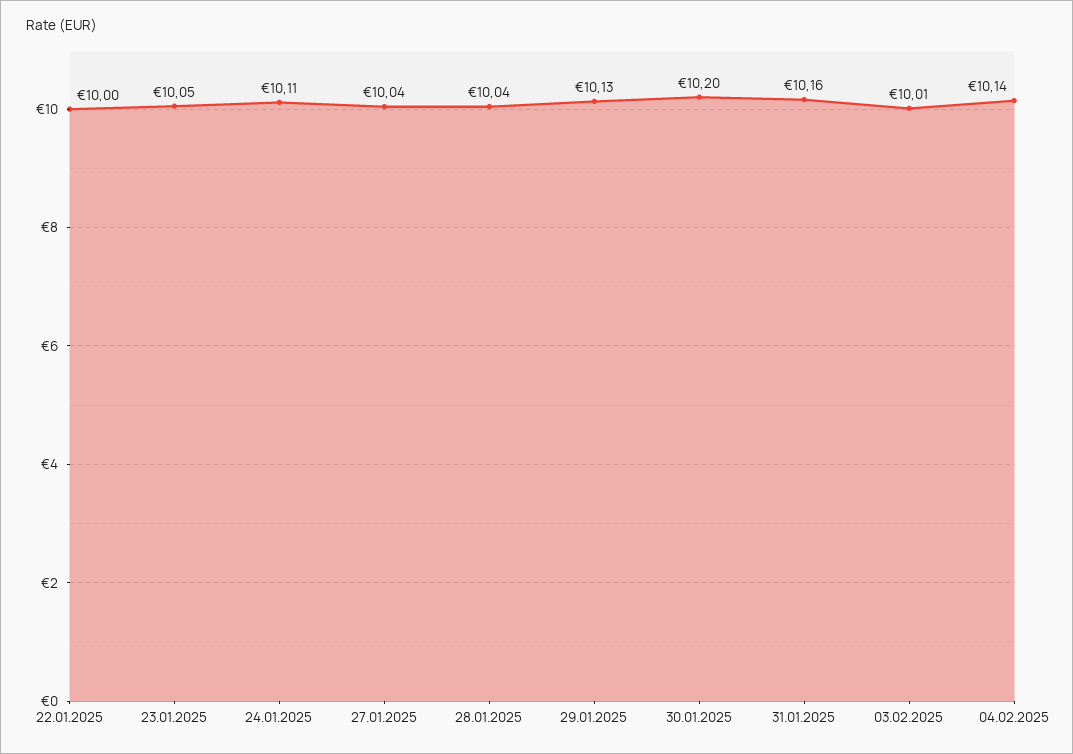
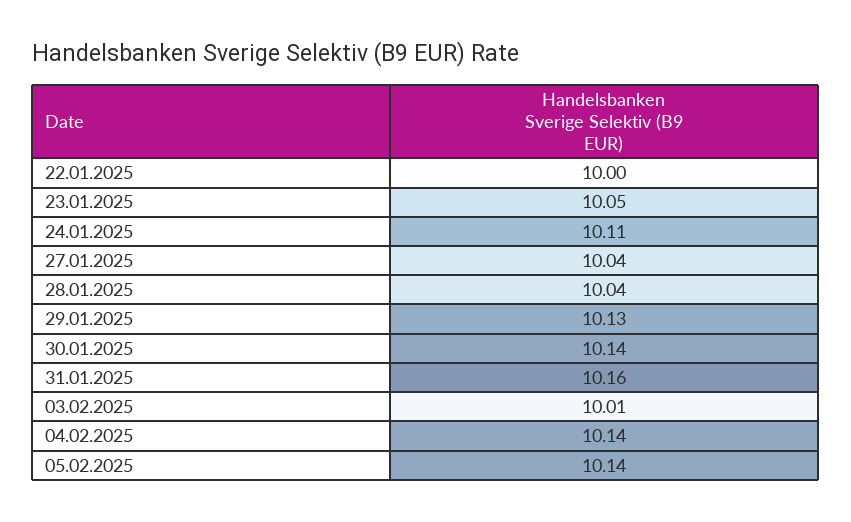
30.01.2025: 10.2 -> 10.14
05.02.2025: none -> 10.14

